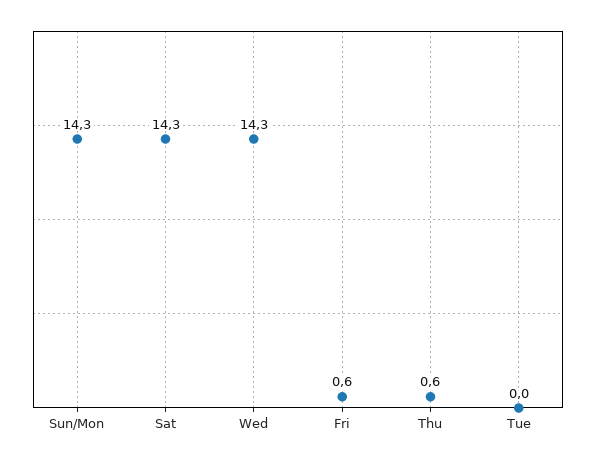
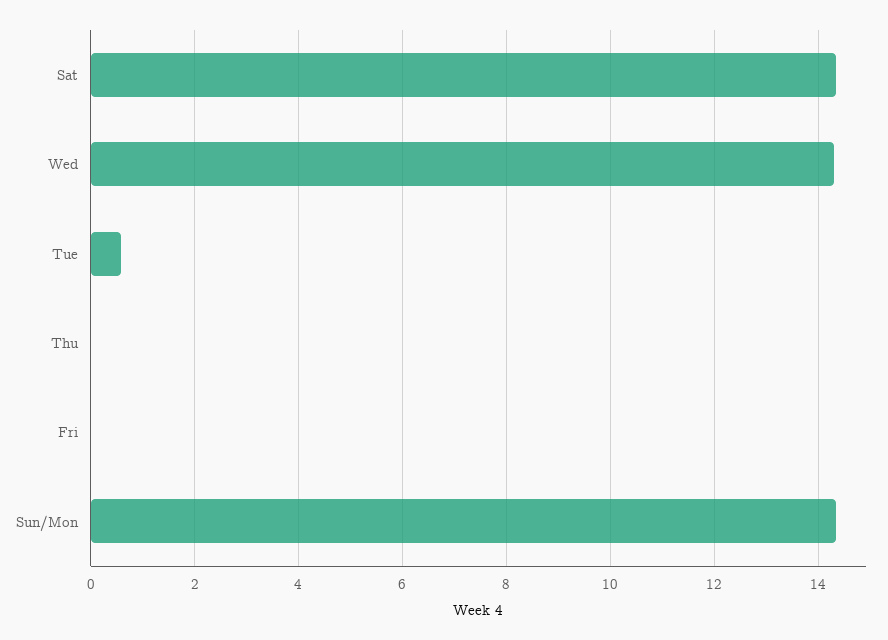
Fri: 0.6 -> 0
Thu: 0.6 -> 0
Tue: 0 -> 0.6

